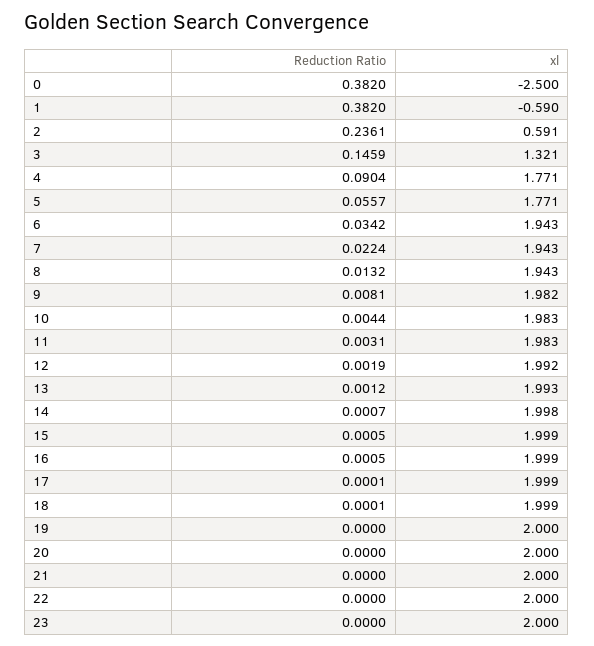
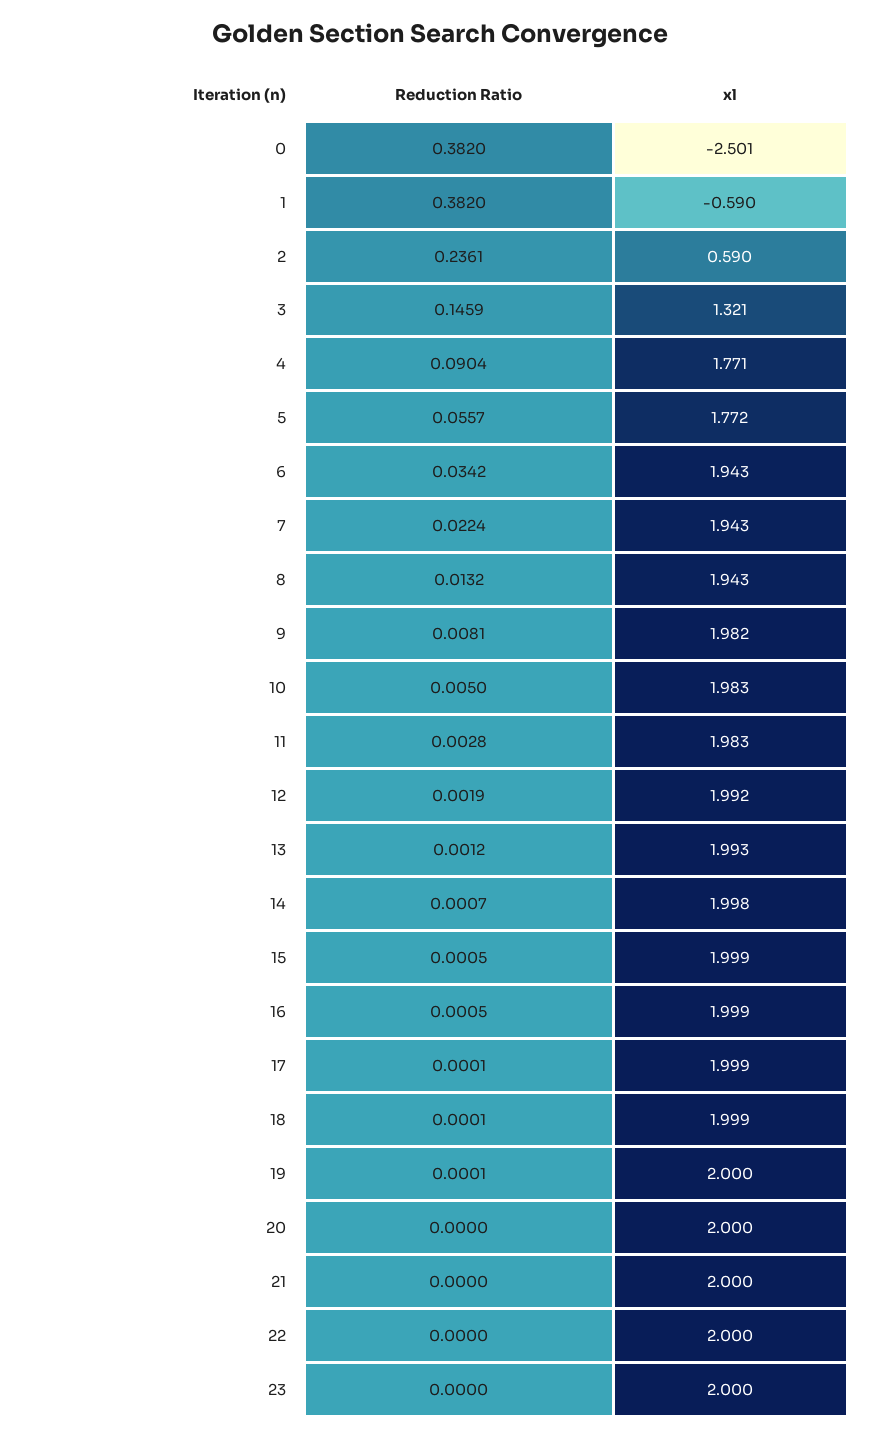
xl, 0: -2.5 -> -2.501
xl, 2: 0.591 -> 0.59
xl, 5: 1.771 -> 1.772
Reduction Ratio, 10: 0.0044 -> 0.005
Reduction Ratio, 11: 0.0031 -> 0.0028
Reduction Ratio, 19: 0 -> 0.0001

